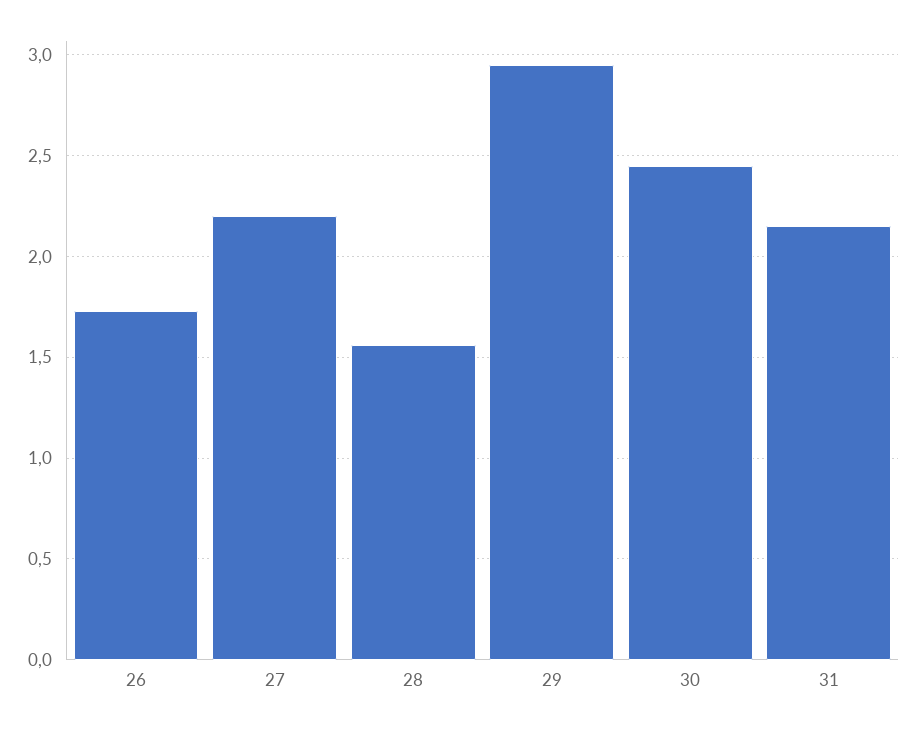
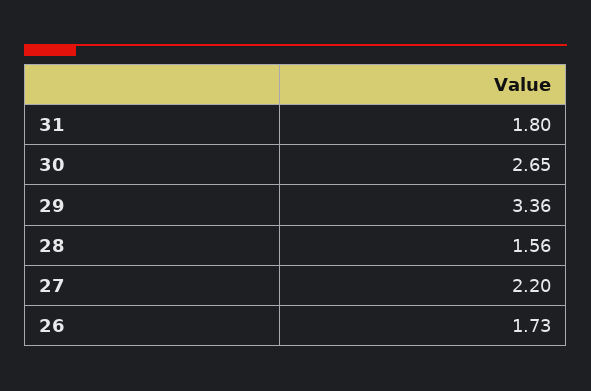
29: 2.95 -> 3.36
30: 2.45 -> 2.65
31: 2.15 -> 1.8

